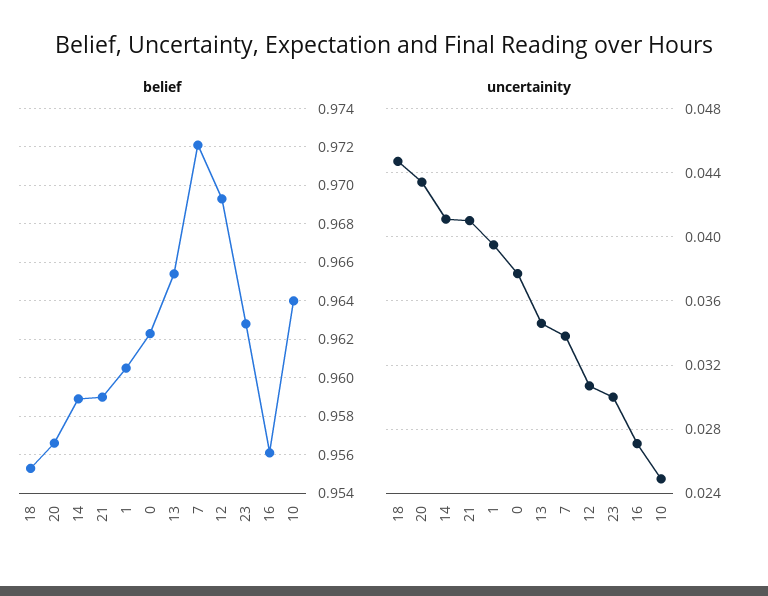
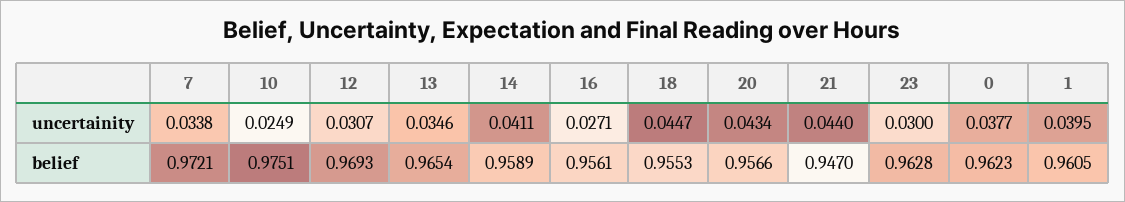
belief, 21: 0.959 -> 0.947
belief, 10: 0.964 -> 0.9751
uncertainity, 21: 0.041 -> 0.044

